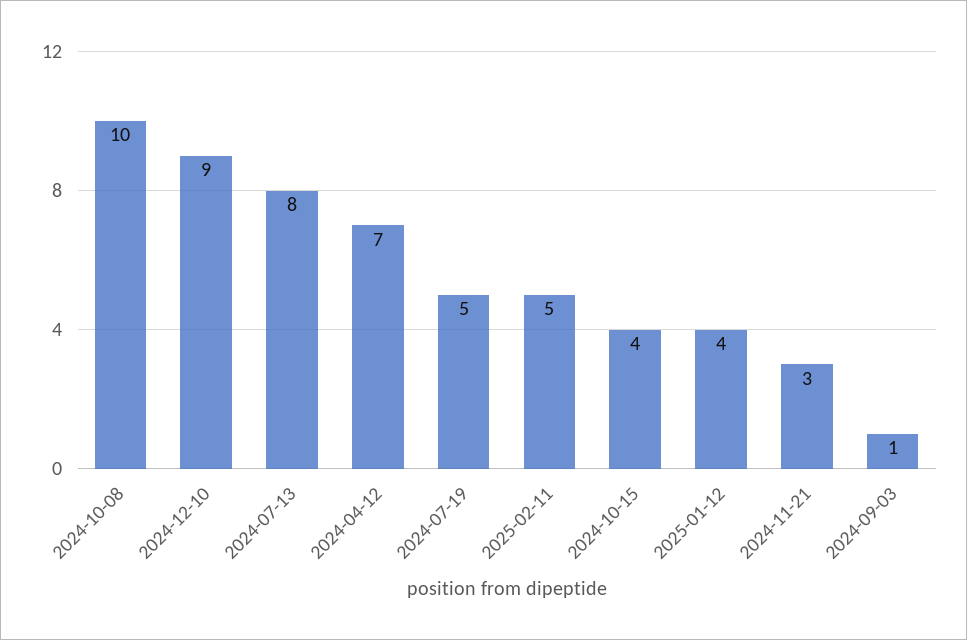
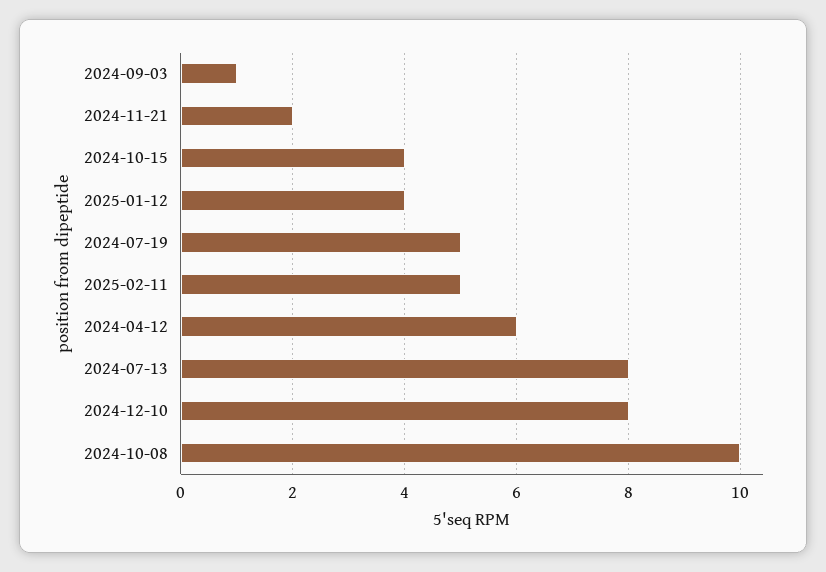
2024-12-10: 9 -> 8
2024-04-12: 7 -> 6
2024-11-21: 3 -> 2

